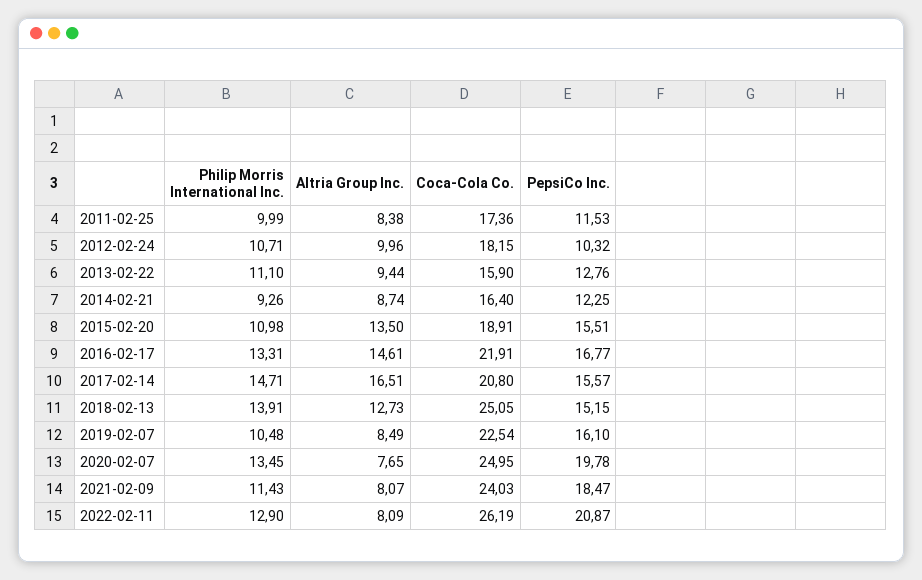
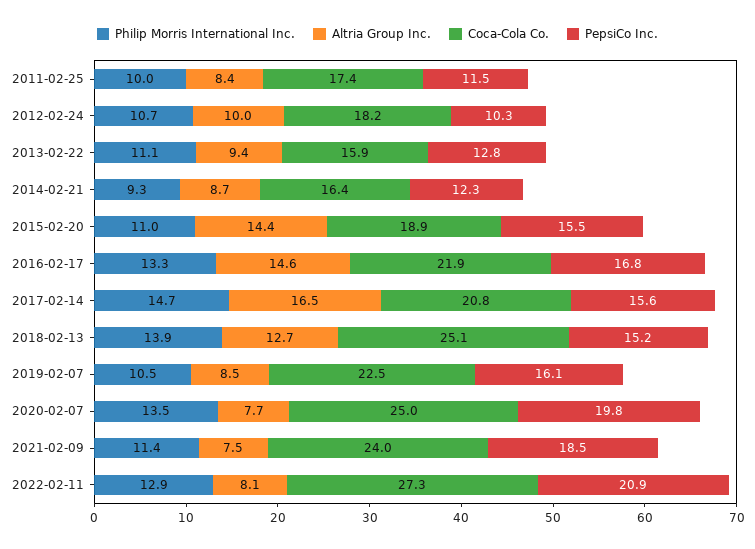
Altria Group Inc., 2015-02-20: 13.5 -> 14.4
Altria Group Inc., 2021-02-09: 8.07 -> 7.5
Coca-Cola Co., 2022-02-11: 26.19 -> 27.3

